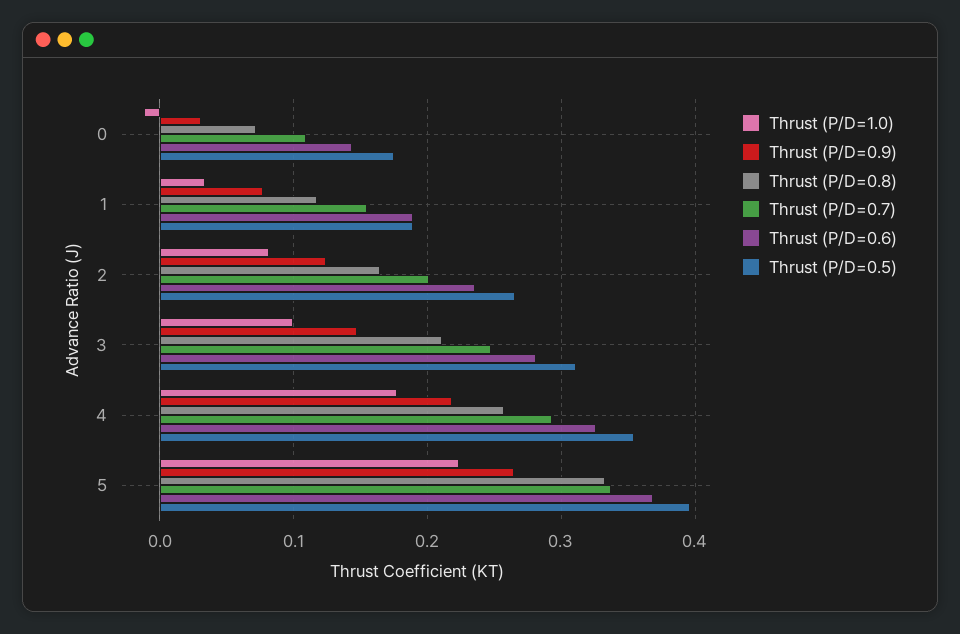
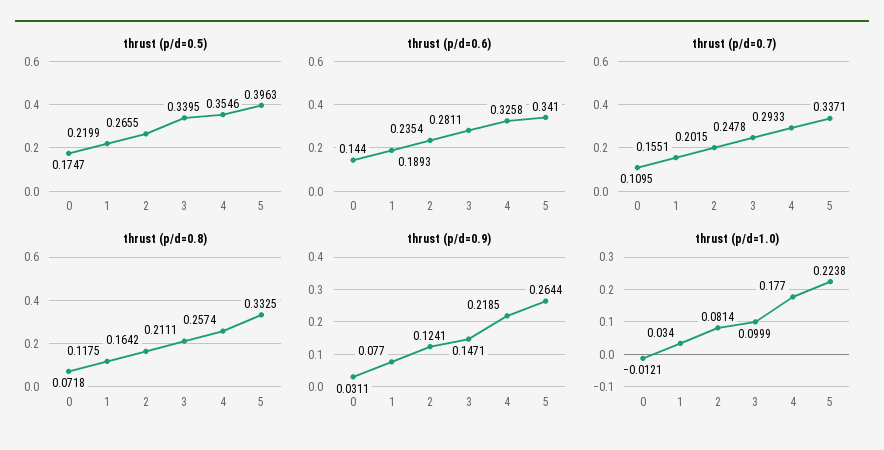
Thrust (P/D=0.5), 1: 0.19 -> 0.2199
Thrust (P/D=0.5), 3: 0.31 -> 0.3395
Thrust (P/D=0.6), 5: 0.37 -> 0.341

